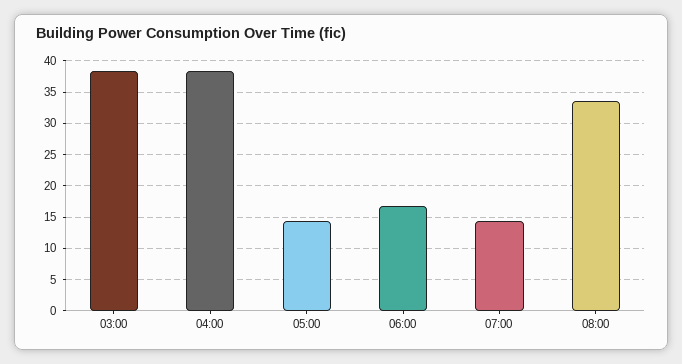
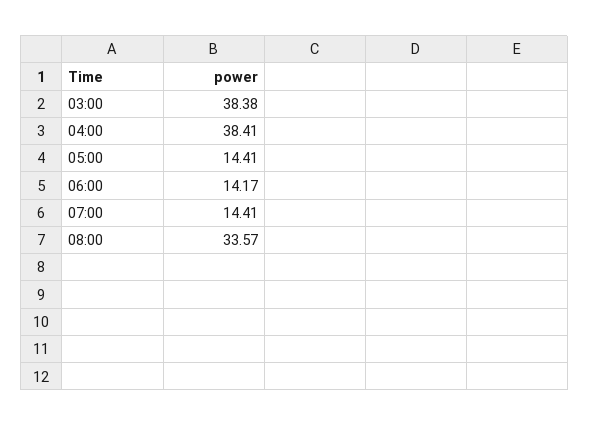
06:00: 17 -> 14.17

